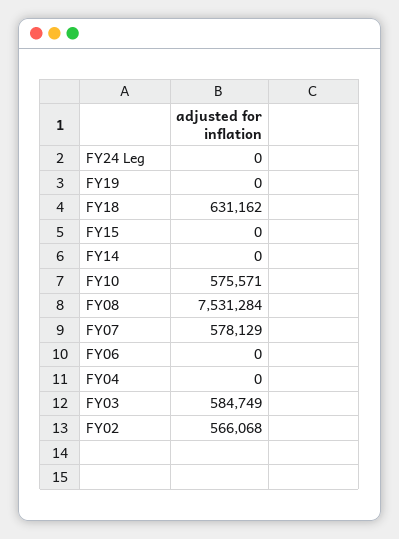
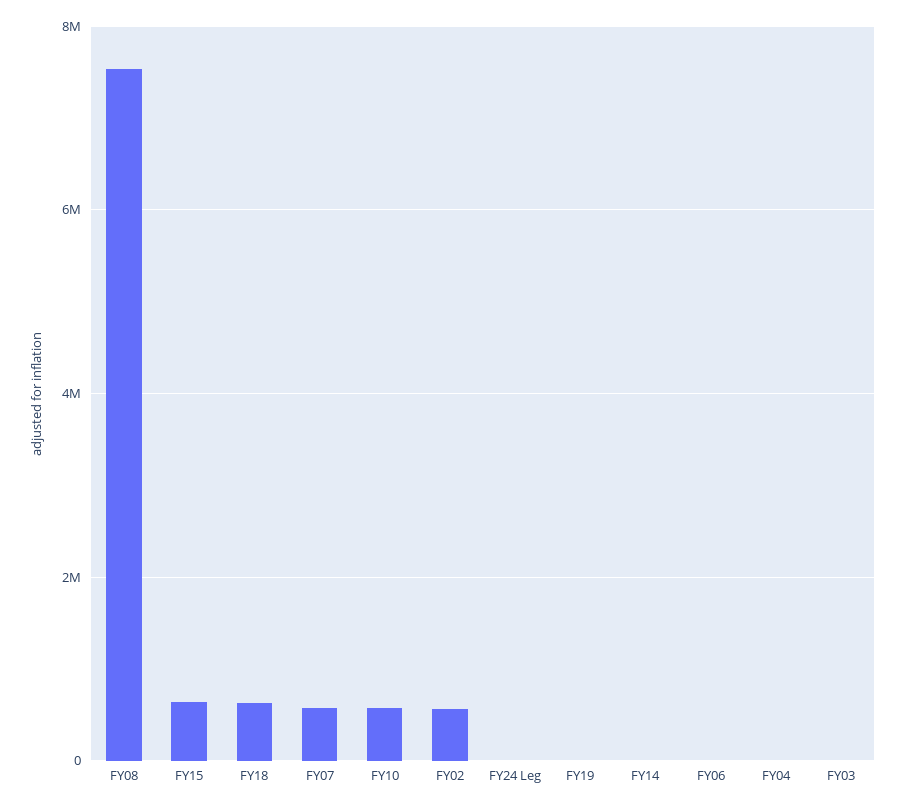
FY15: 0 -> 600000
FY03: 584749 -> 0

